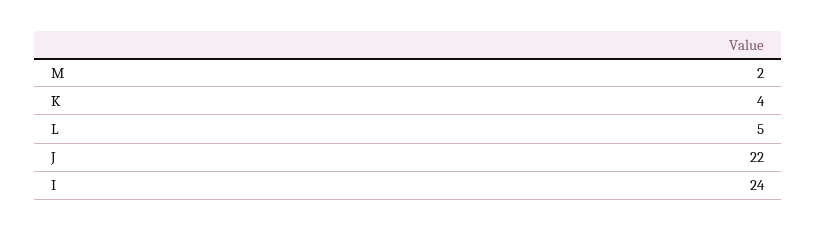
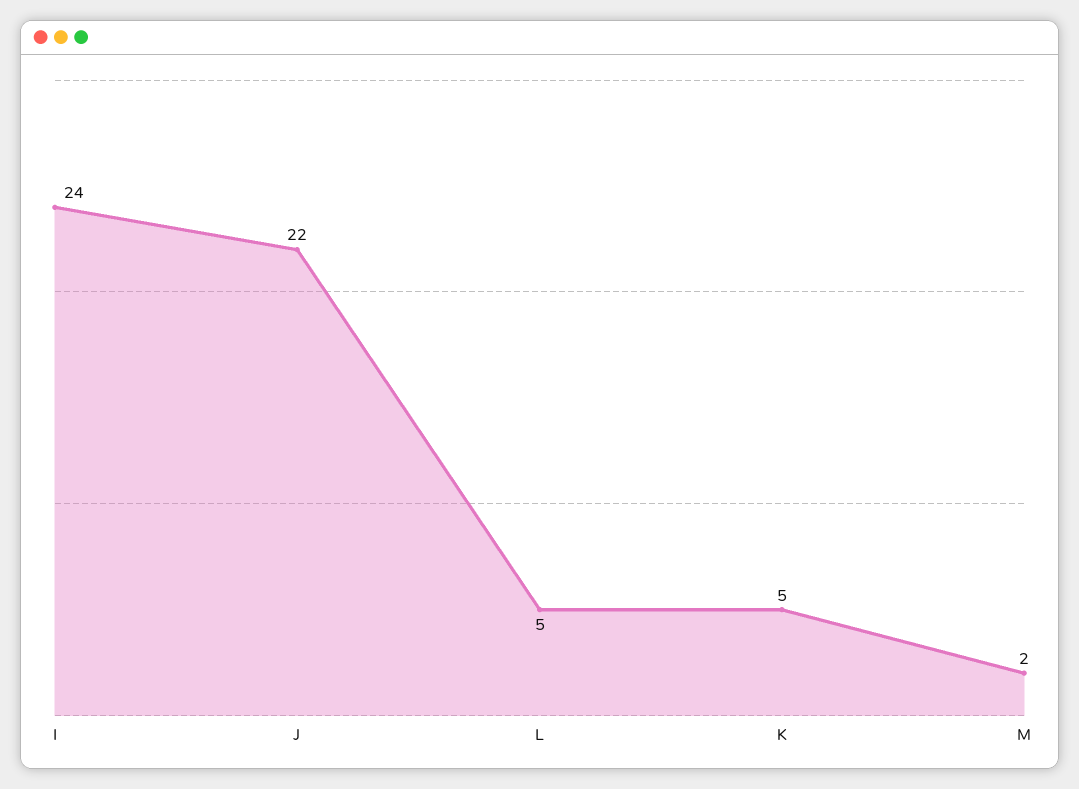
K: 4 -> 5

